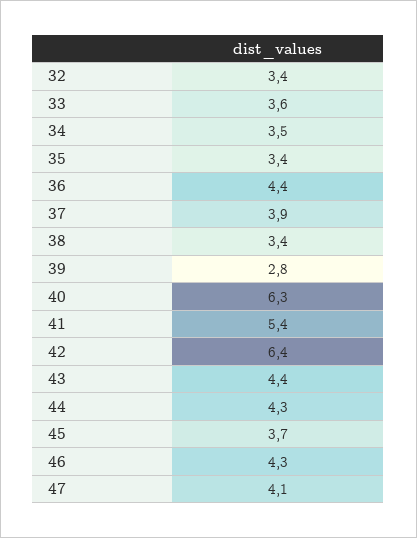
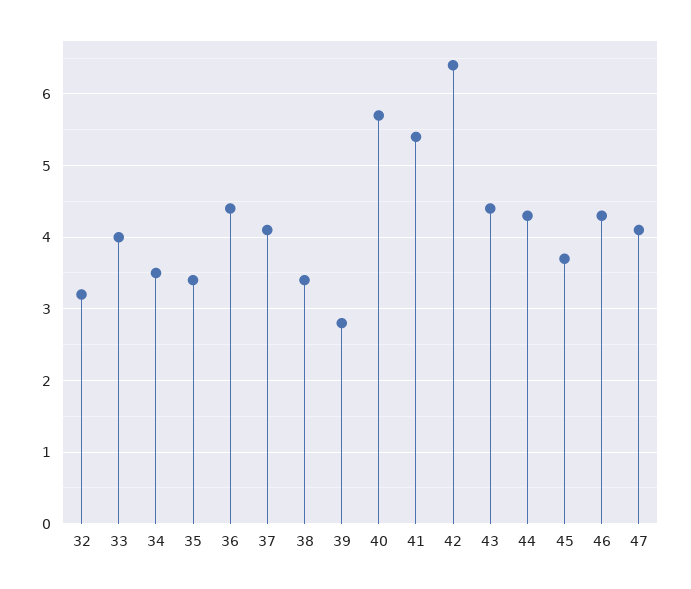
32: 3.4 -> 3.2
33: 3.6 -> 4
37: 3.9 -> 4.1
40: 6.3 -> 5.7

